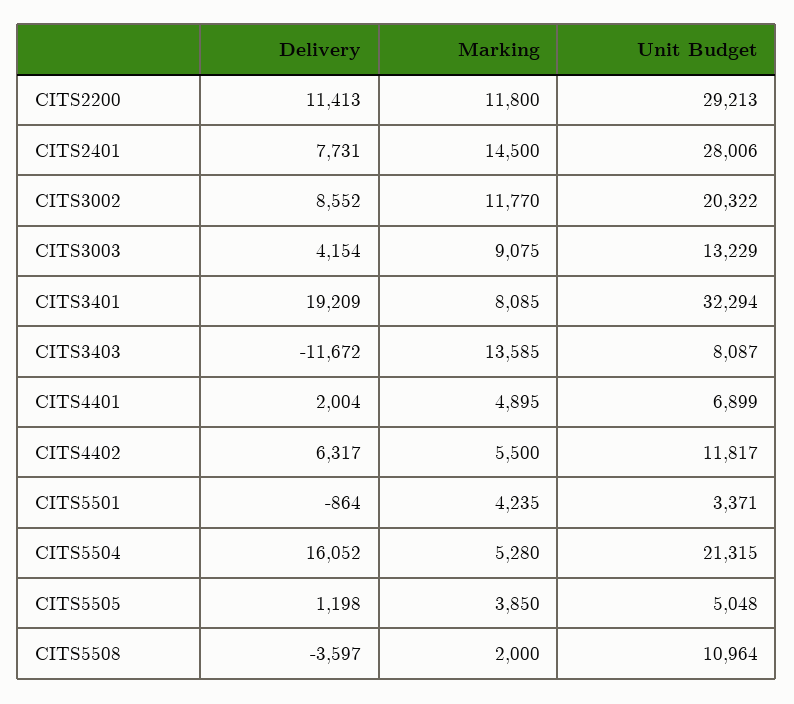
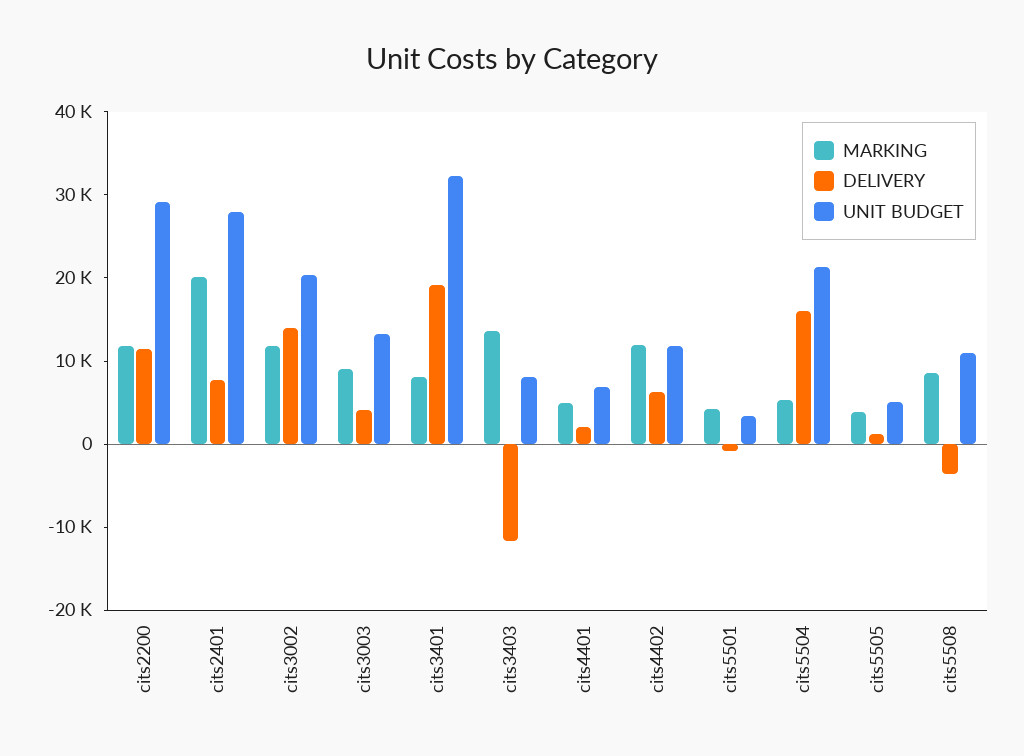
Marking, CITS2401: 14500 -> 20000
Delivery, CITS3002: 8552 -> 14000
Marking, CITS4402: 5500 -> 12000
Marking, CITS5508: 2000 -> 8000

